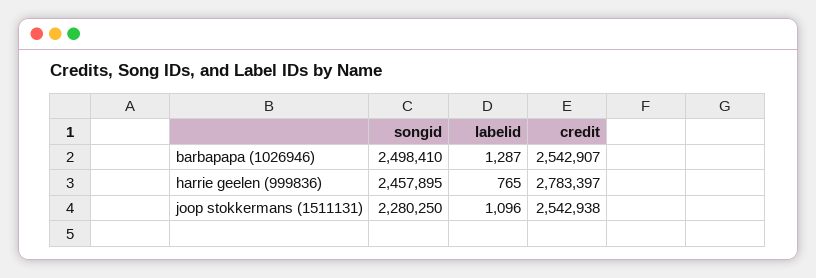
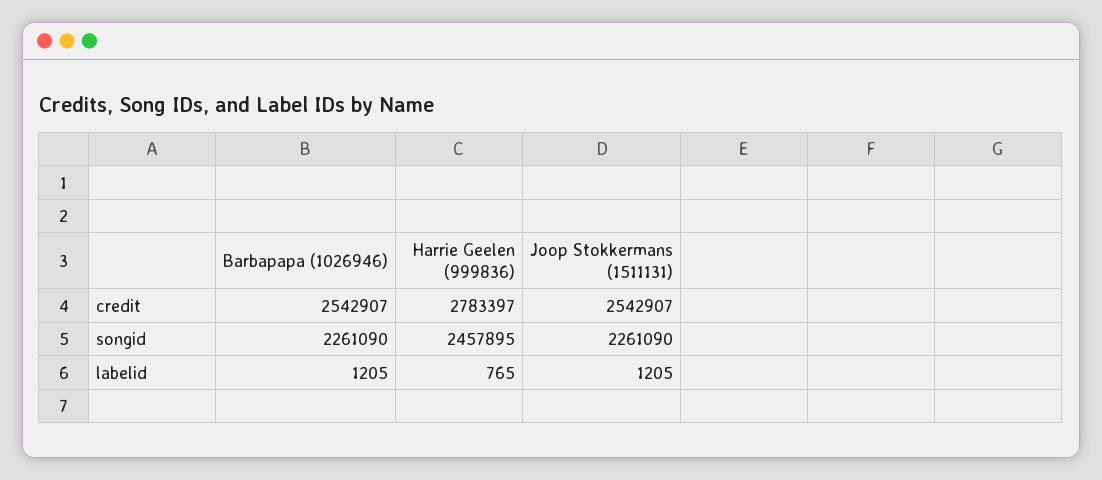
songid, barbapapa (1026946): 2498410 -> 2261090
labelid, barbapapa (1026946): 1287 -> 1205
songid, joop stokkermans (1511131): 2280250 -> 2261090
labelid, joop stokkermans (1511131): 1096 -> 1205
credit, joop stokkermans (1511131): 2542938 -> 2542907

